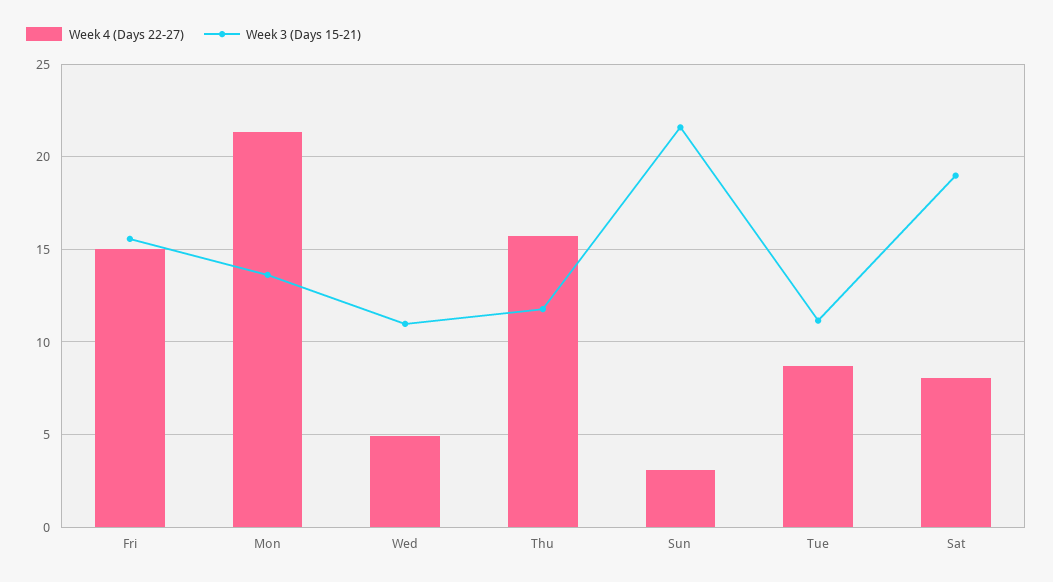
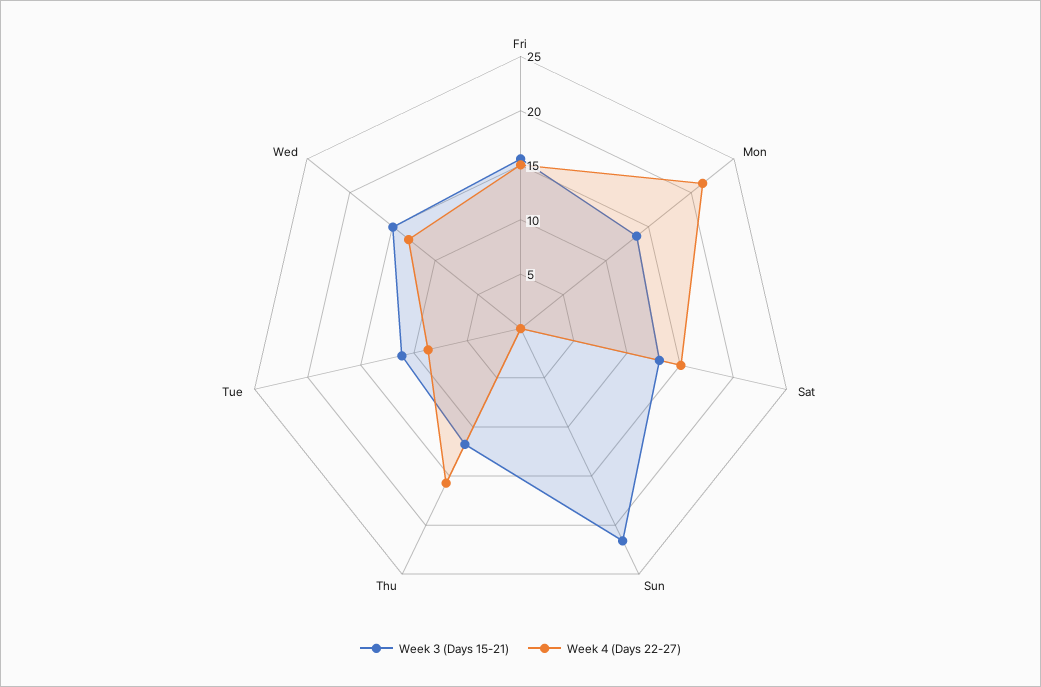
Week 4 (Days 22-27), Wed: 5 -> 13
Week 3 (Days 15-21), Wed: 11 -> 15
Week 4 (Days 22-27), Sun: 3 -> 0
Week 4 (Days 22-27), Sat: 8 -> 15
Week 3 (Days 15-21), Sat: 19 -> 13

